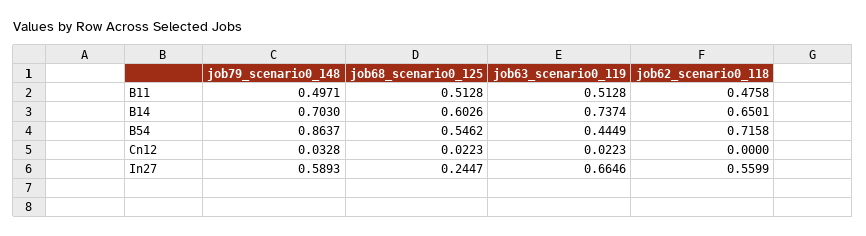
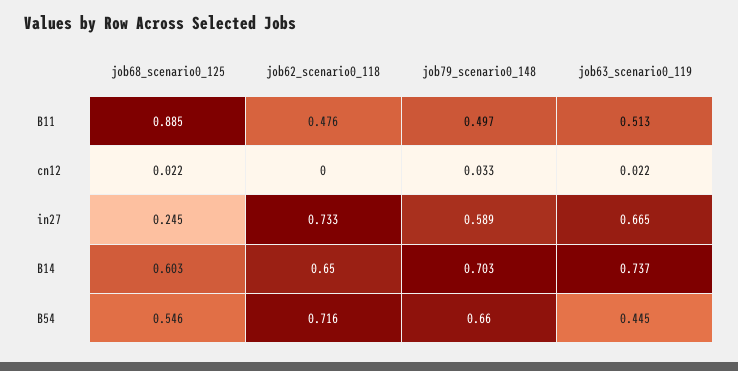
job68_scenario0_125, B11: 0.5128 -> 0.885
job79_scenario0_148, B54: 0.8637 -> 0.66
job62_scenario0_118, In27: 0.5599 -> 0.733

